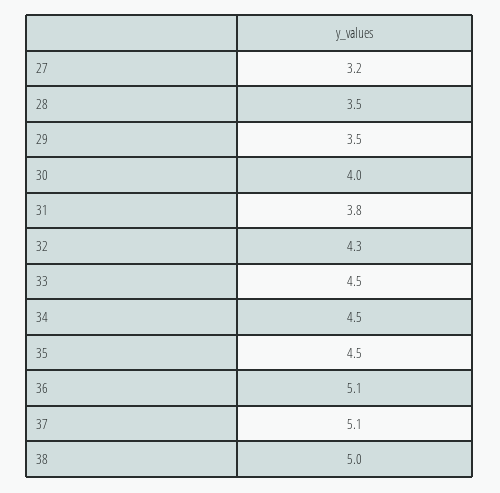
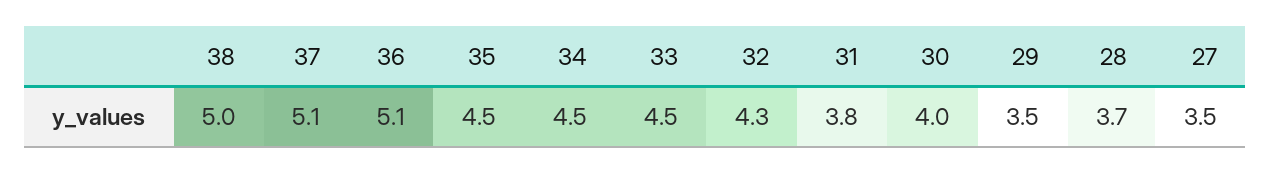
27: 3.2 -> 3.5
28: 3.5 -> 3.7

